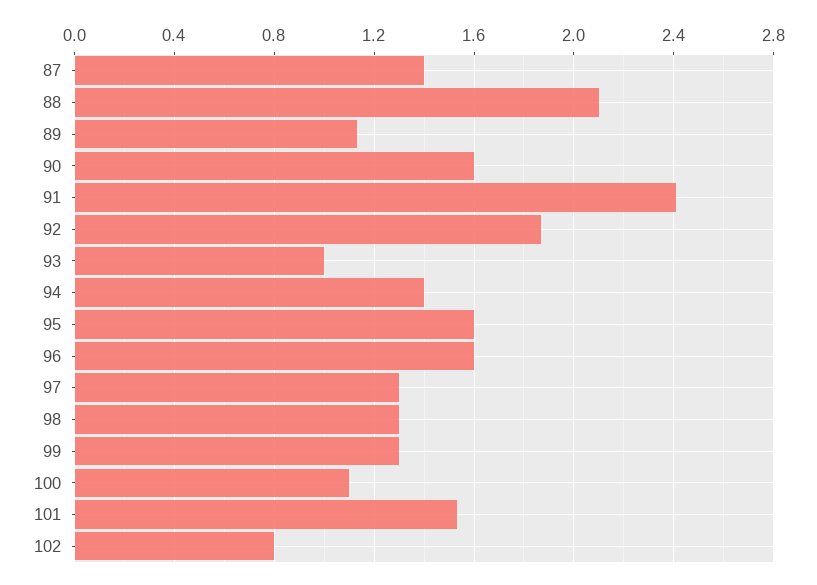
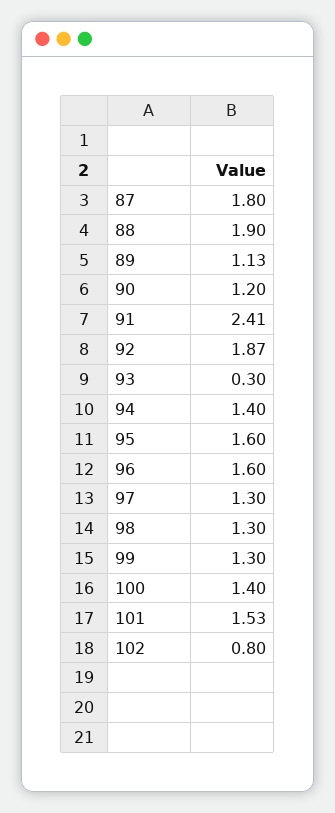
87: 1.4 -> 1.8
88: 2.1 -> 1.9
90: 1.6 -> 1.2
93: 1 -> 0.3
100: 1.1 -> 1.4

